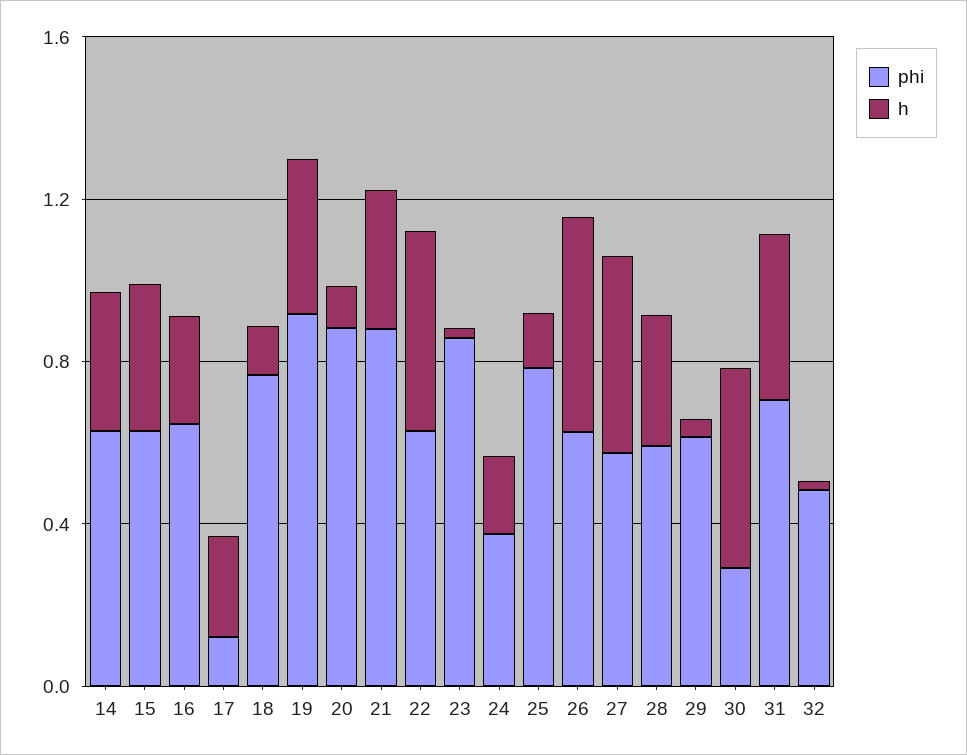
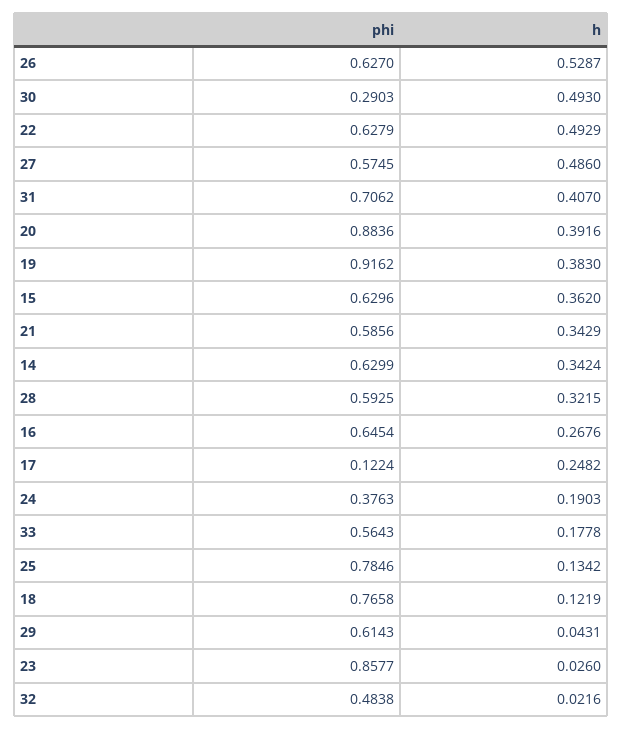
h, 20: 0.1 -> 0.3916
phi, 21: 0.9 -> 0.5856
phi, 33: none -> 0.5643
h, 33: none -> 0.1778

